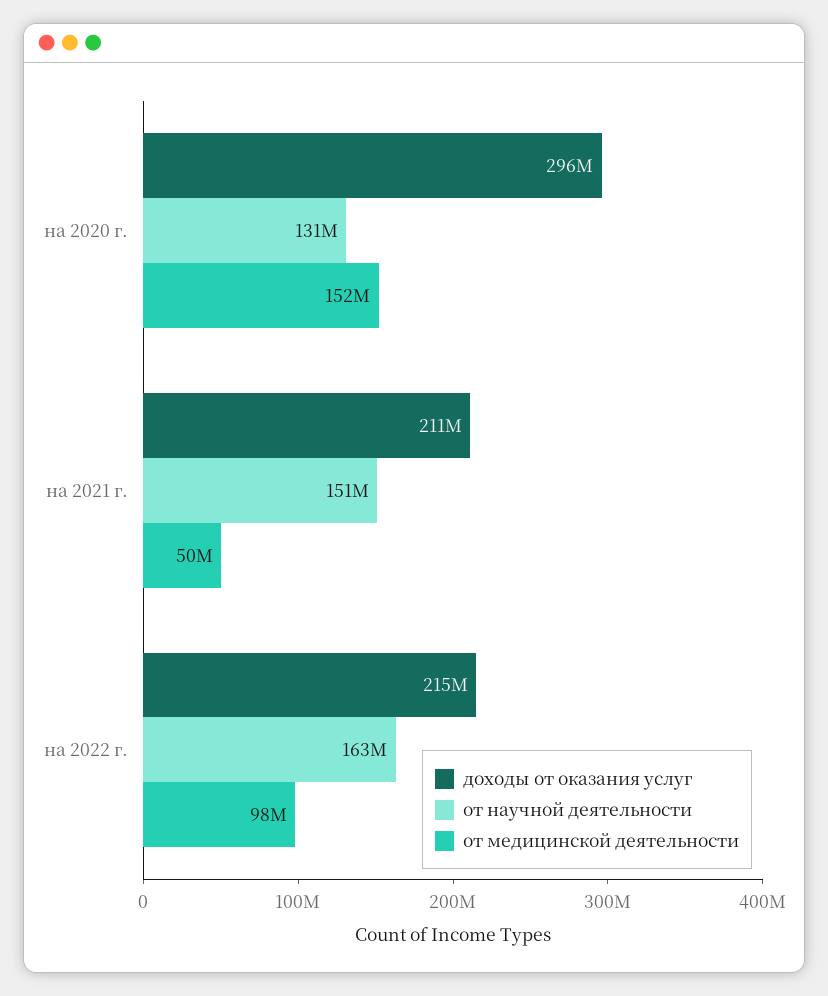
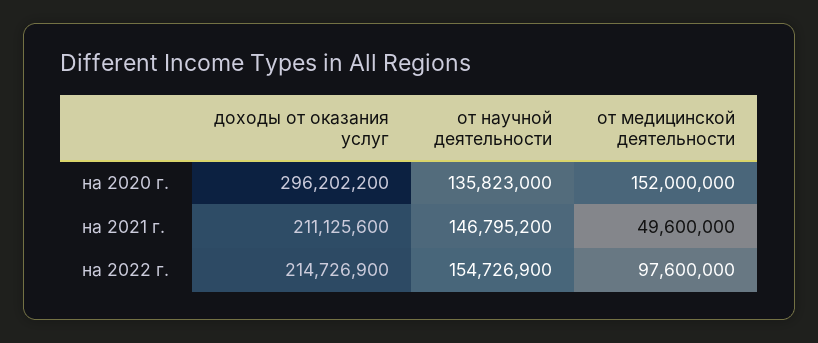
от научной деятельности, на 2020 г.: 131000000 -> 135823000
от научной деятельности, на 2021 г.: 151000000 -> 146795200
от научной деятельности, на 2022 г.: 163000000 -> 154726900

